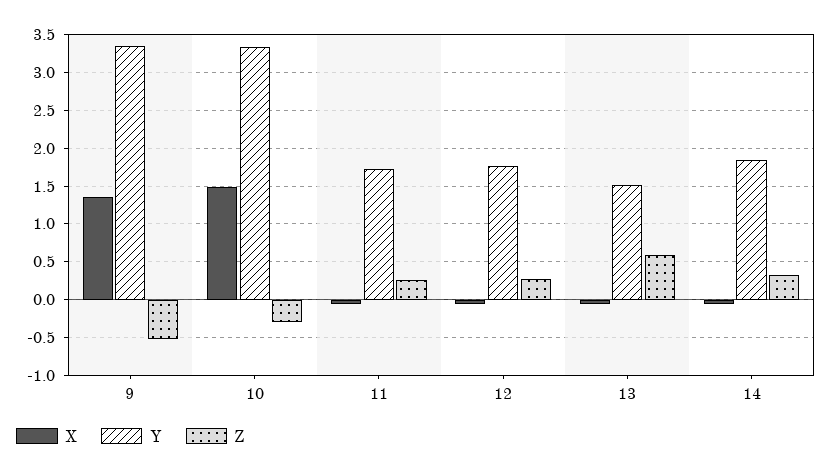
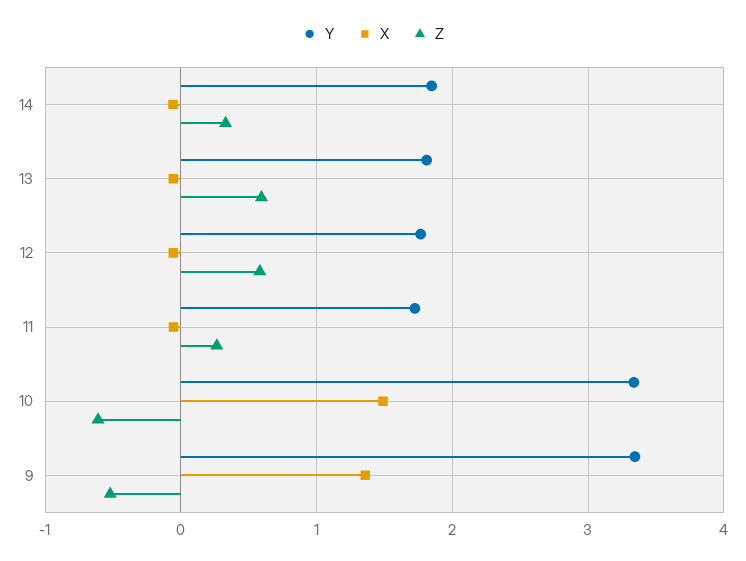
Z, 10: -0.3 -> -0.6
Z, 12: 0.3 -> 0.6
Y, 13: 1.5 -> 1.8

